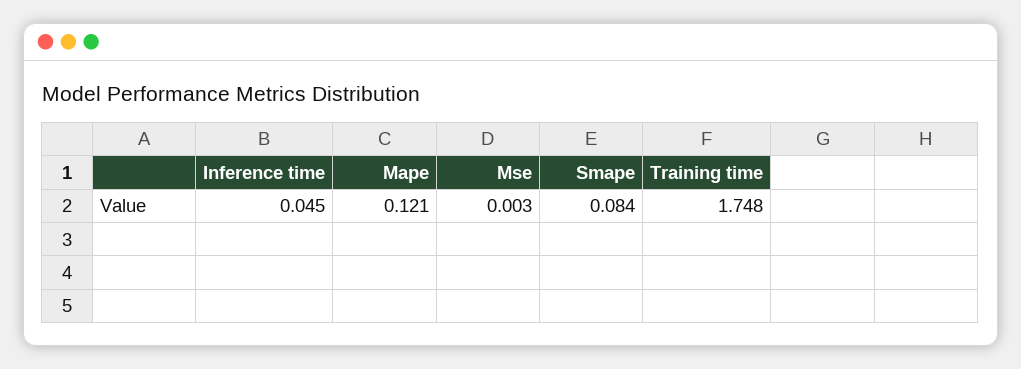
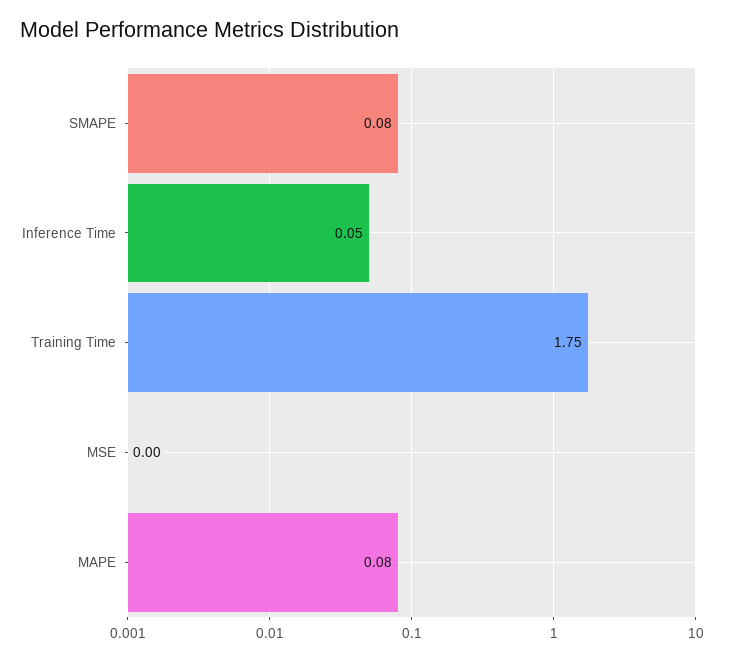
Mape: 0.121 -> 0.08

